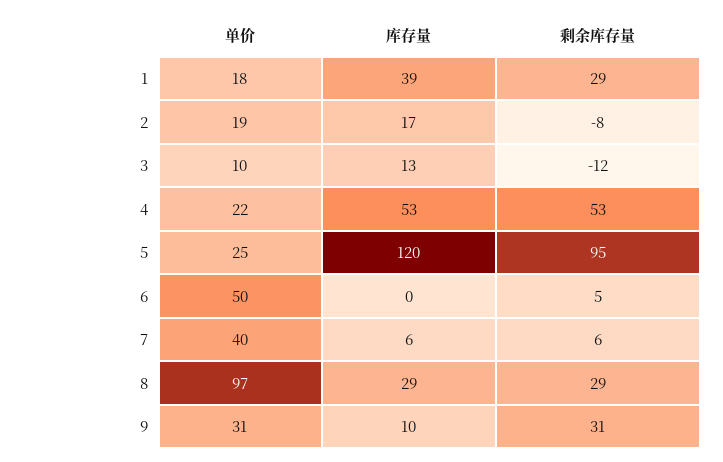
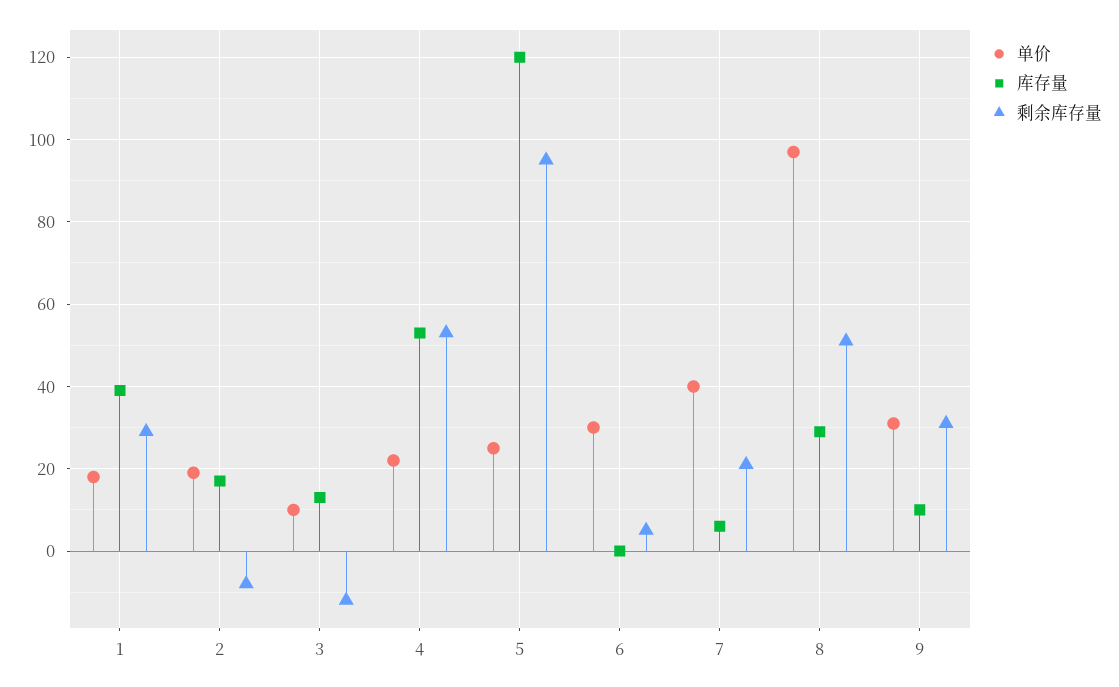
单价, 6: 50 -> 30
剩余库存量, 7: 6 -> 20
剩余库存量, 8: 29 -> 50

